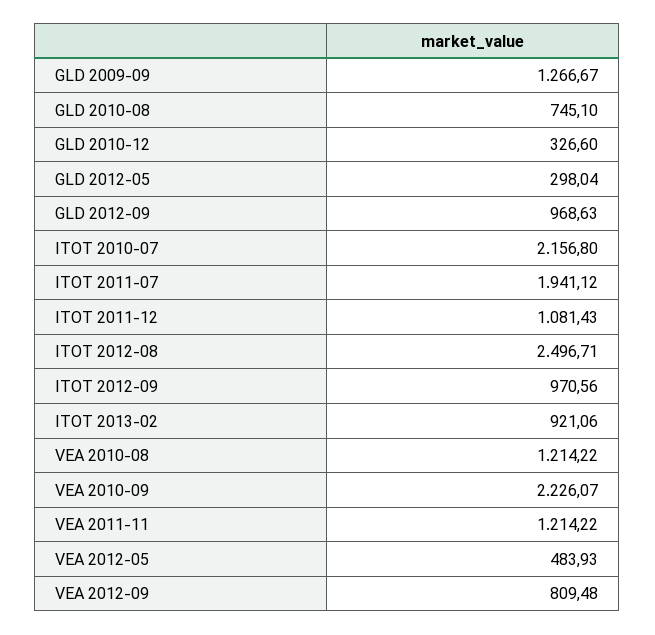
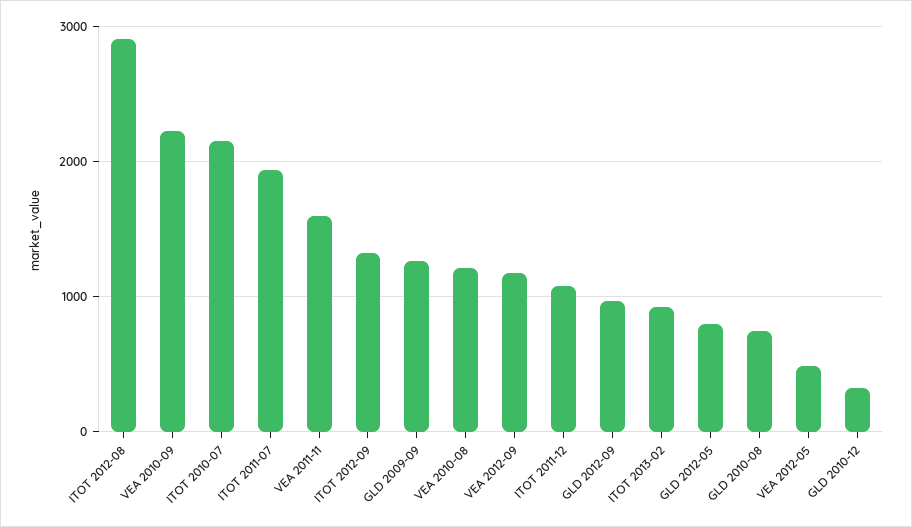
GLD 2012-05: 298.04 -> 800
ITOT 2012-08: 2496.71 -> 2900
ITOT 2012-09: 970.56 -> 1300
VEA 2011-11: 1214.22 -> 1600
VEA 2012-09: 809.48 -> 1200

